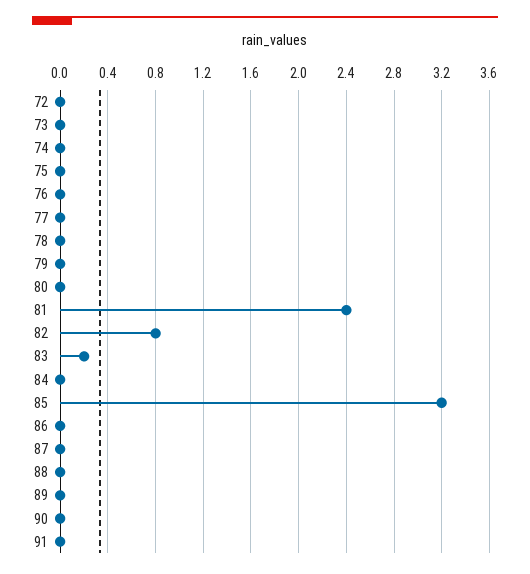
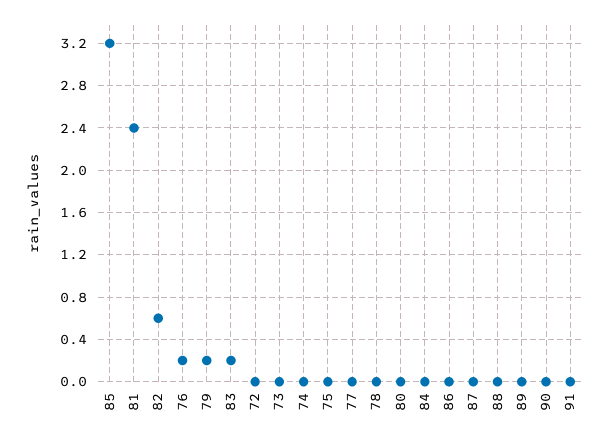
76: 0 -> 0.2
79: 0 -> 0.2
82: 0.8 -> 0.6

